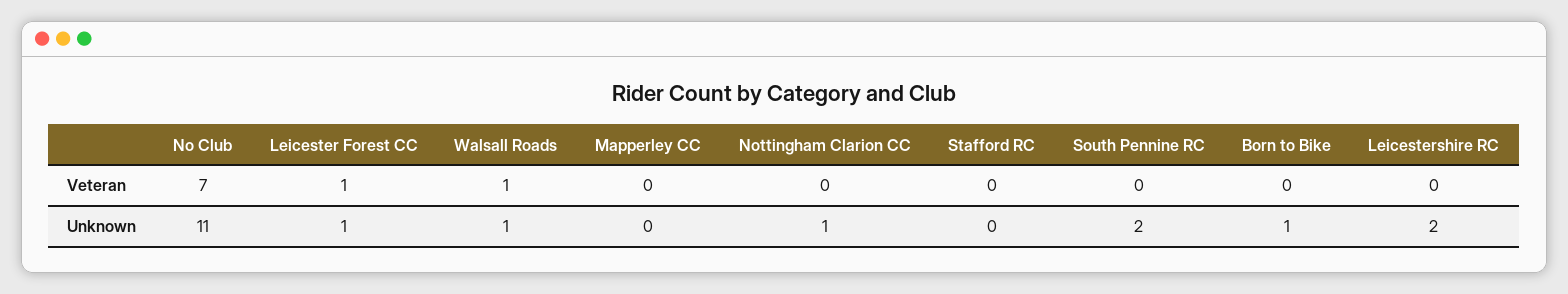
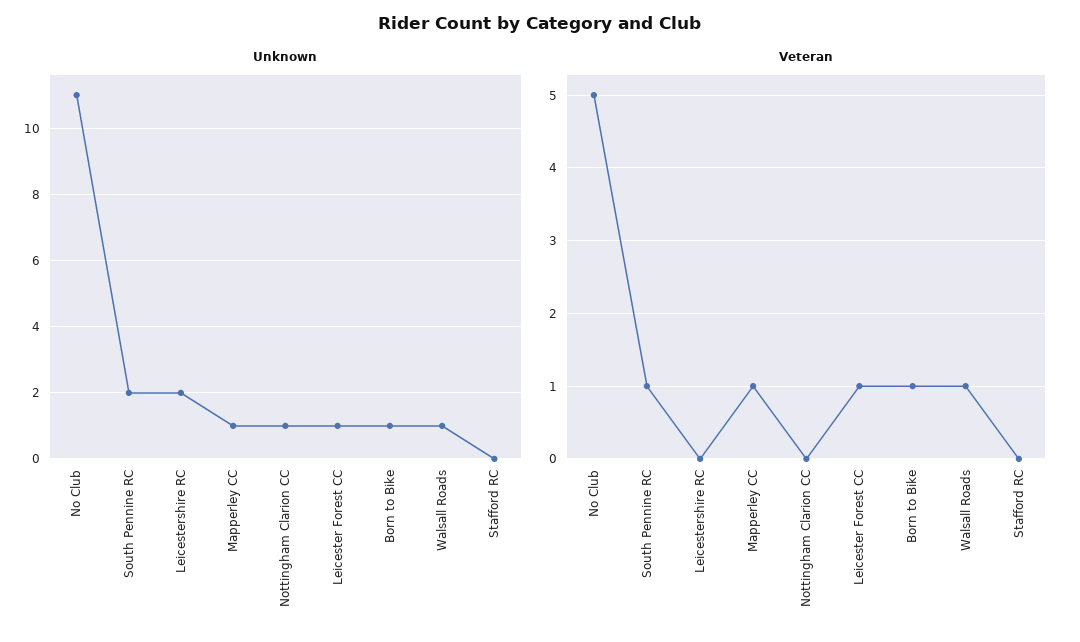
Veteran, No Club: 7 -> 5
Veteran, Mapperley CC: 0 -> 1
Veteran, South Pennine RC: 0 -> 1
Veteran, Born to Bike: 0 -> 1
Unknown, Mapperley CC: 0 -> 1

